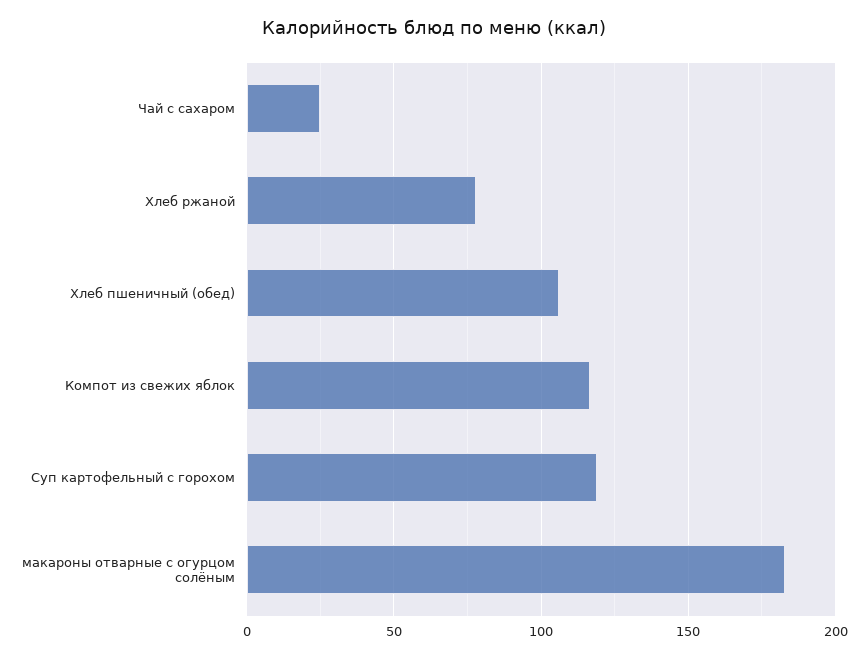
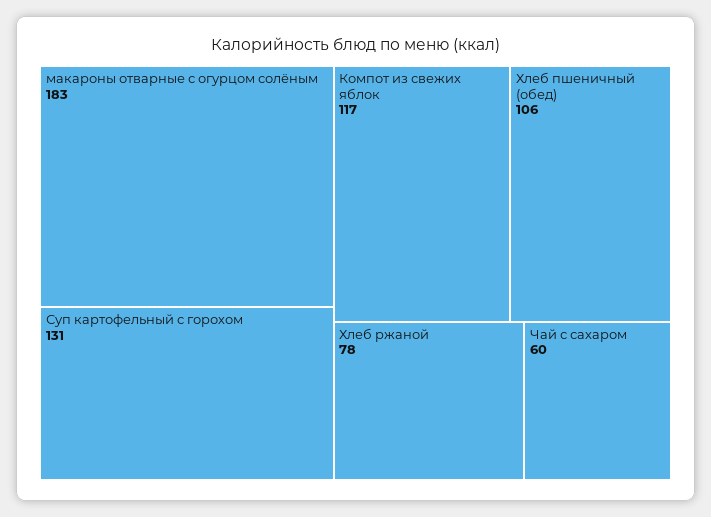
Чай с сахаром: 25 -> 60
Суп картофельный с горохом: 120 -> 131

